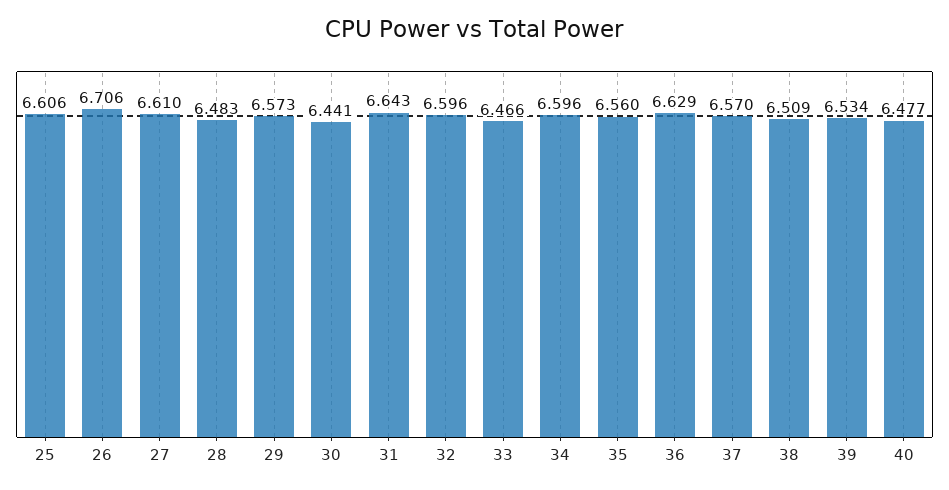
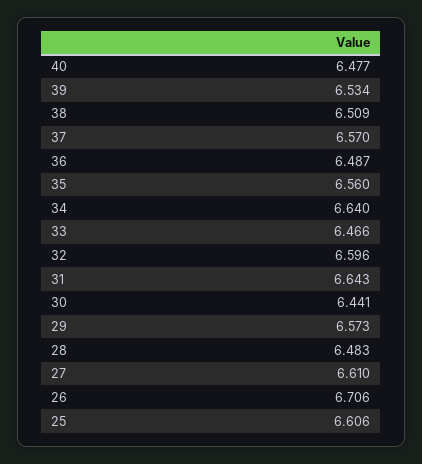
34: 6.596 -> 6.64
36: 6.629 -> 6.487

